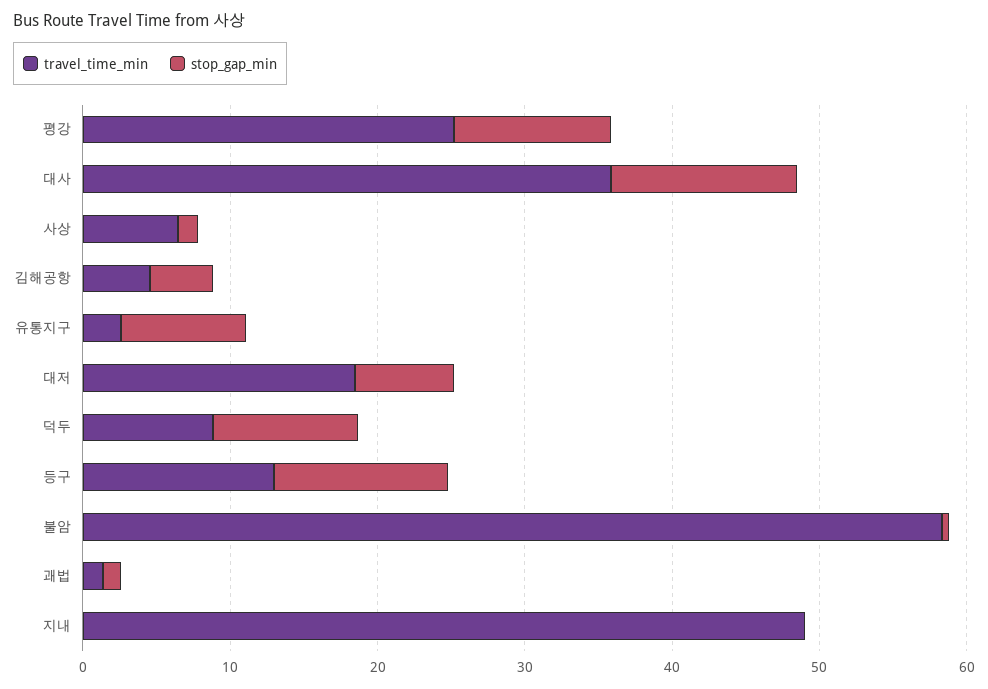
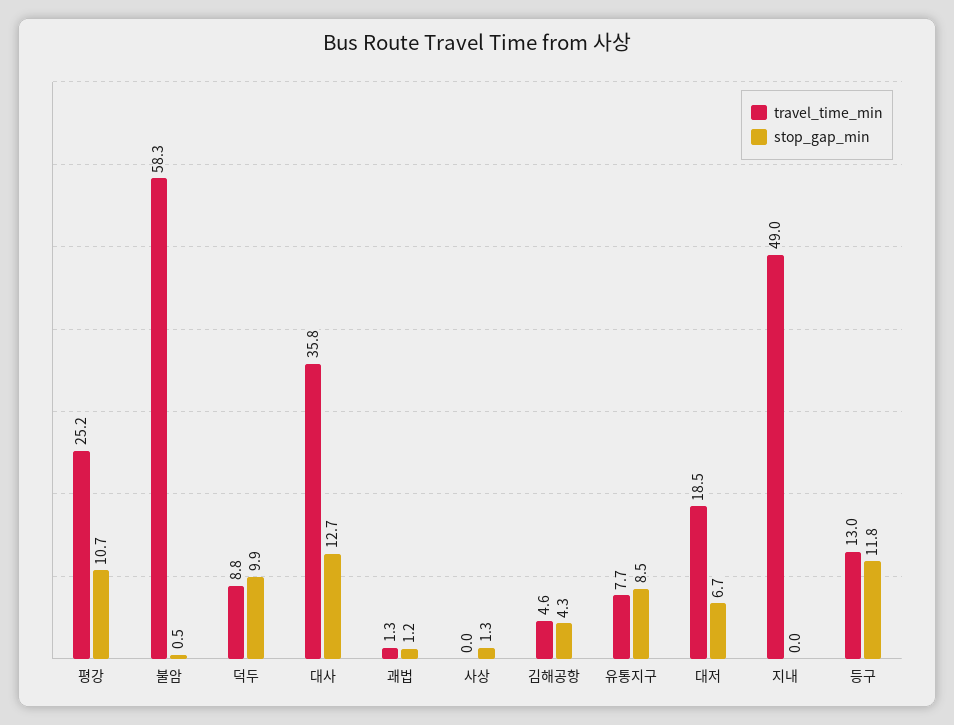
travel_time_min, 사상: 6 -> 0
travel_time_min, 유통지구: 2 -> 7.7

